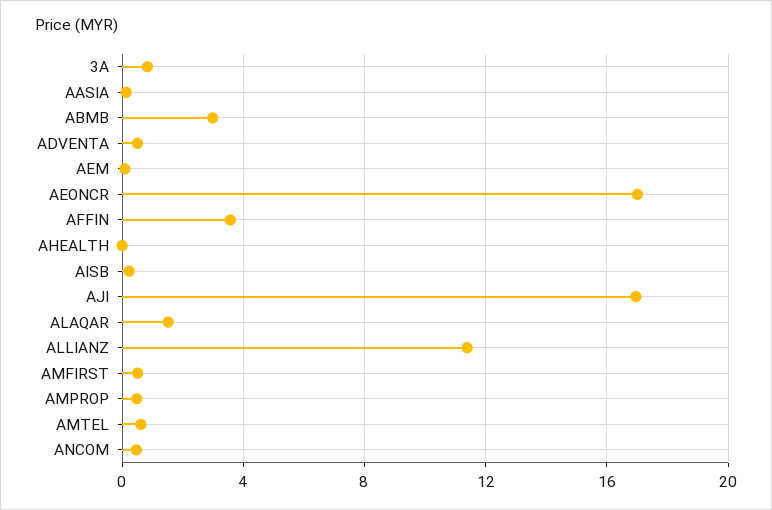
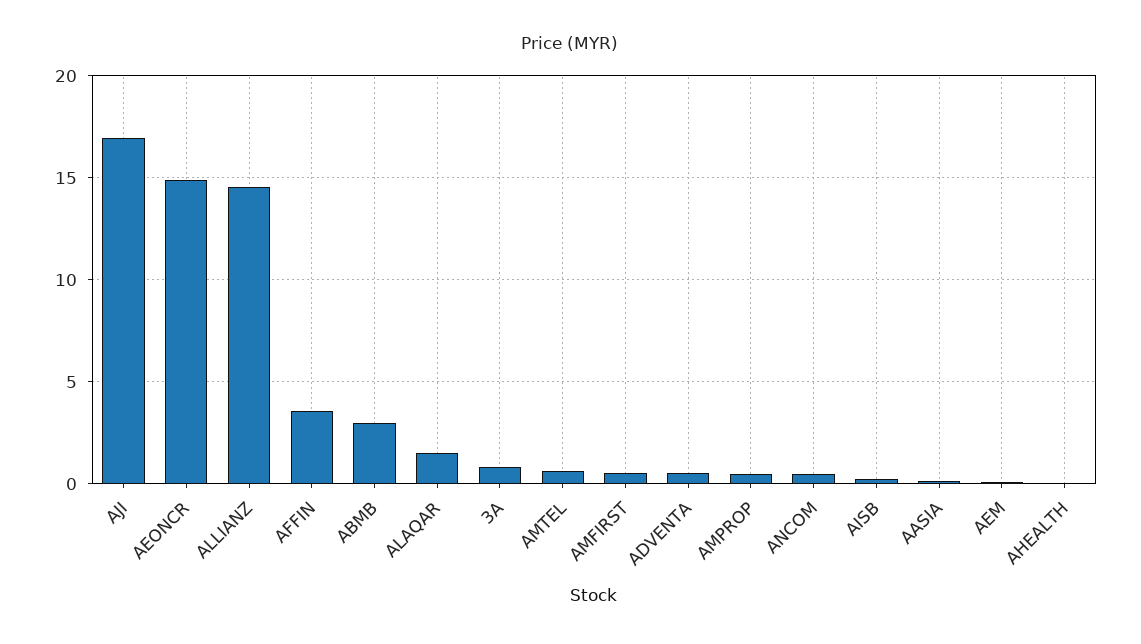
AEONCR: 17 -> 15
ALLIANZ: 11.5 -> 14.5

